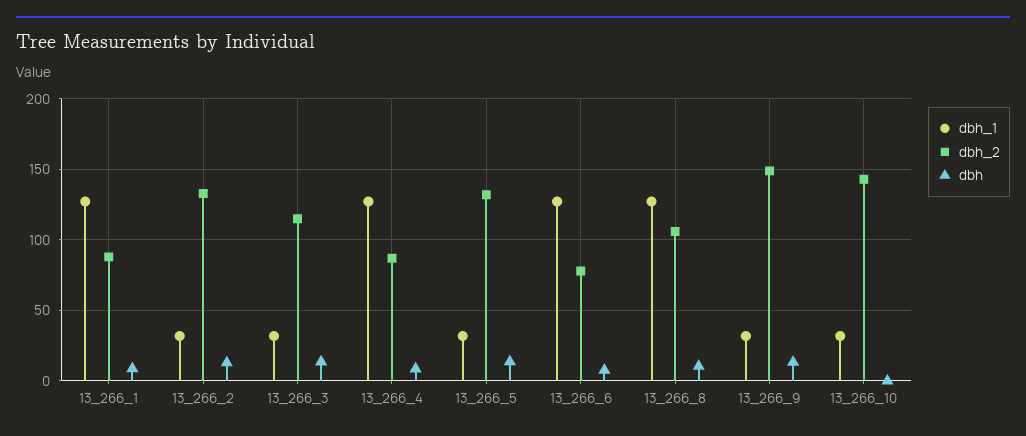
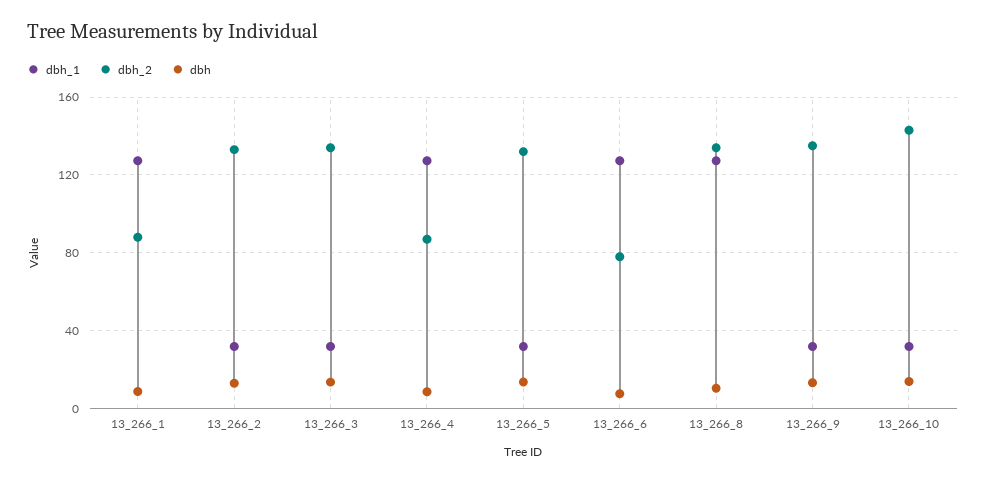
dbh_2, 13_266_3: 115 -> 135
dbh_2, 13_266_8: 105 -> 135
dbh_2, 13_266_9: 150 -> 135
dbh, 13_266_10: 0 -> 15

